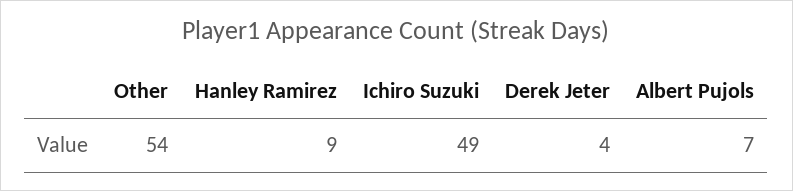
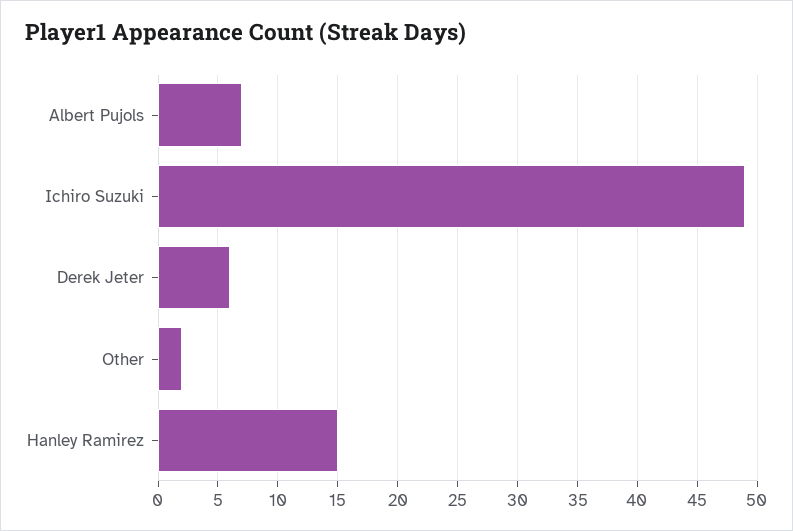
Other: 54 -> 2
Hanley Ramirez: 9 -> 15
Derek Jeter: 4 -> 6

